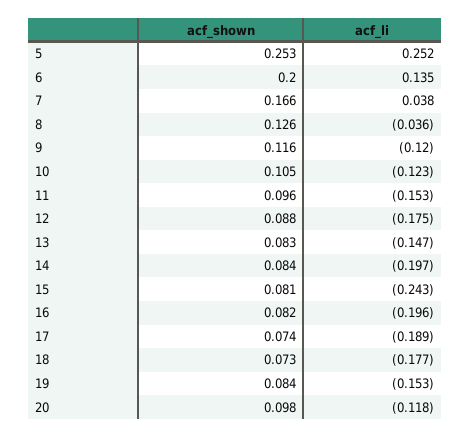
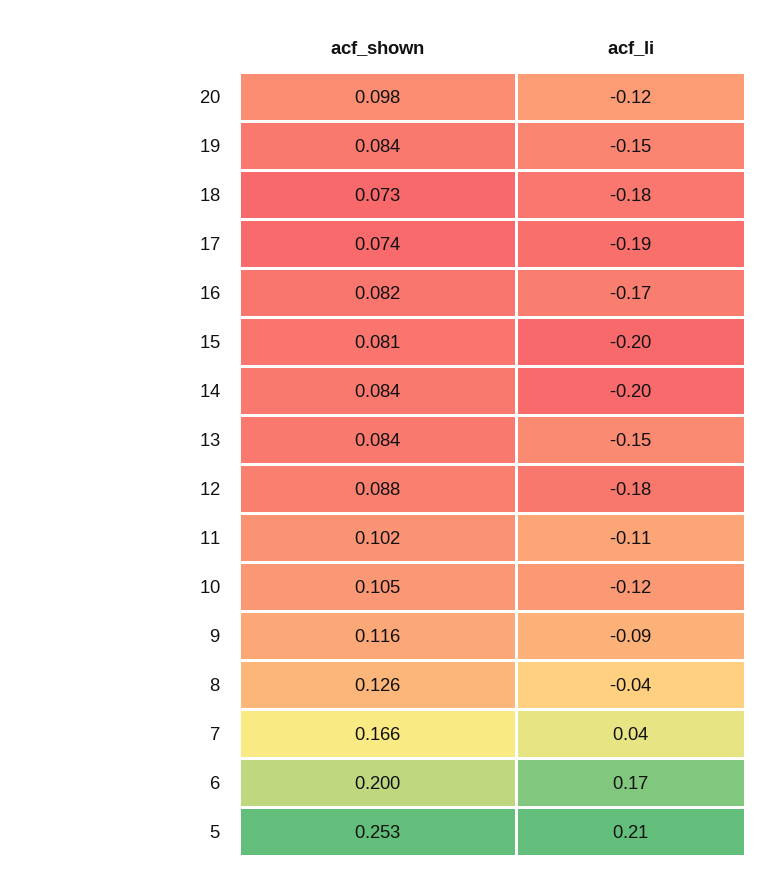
acf_li, 5: 0.252 -> 0.21
acf_li, 6: 0.135 -> 0.17
acf_li, 9: -0.12 -> -0.09
acf_shown, 11: 0.096 -> 0.102
acf_li, 11: -0.153 -> -0.11
acf_shown, 13: 0.083 -> 0.084
acf_li, 15: -0.243 -> -0.2
acf_li, 16: -0.196 -> -0.17

